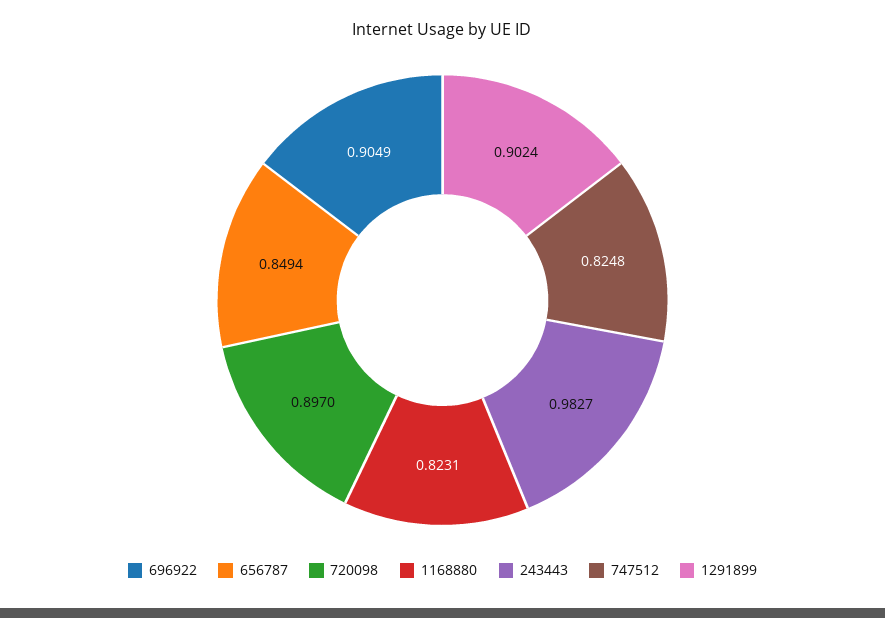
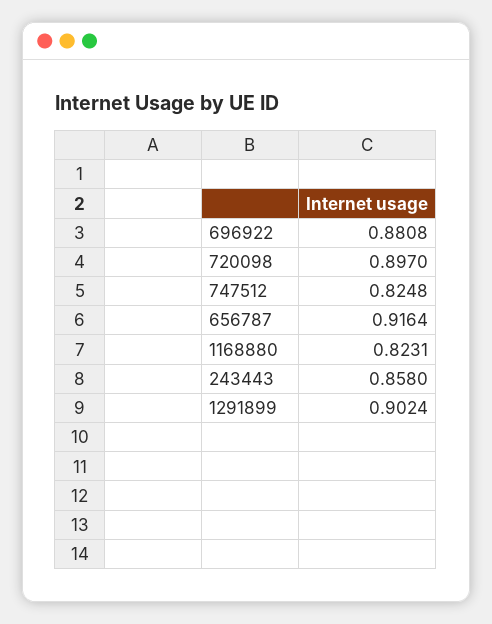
696922: 0.9049 -> 0.8808
656787: 0.8494 -> 0.9164
243443: 0.9827 -> 0.858

